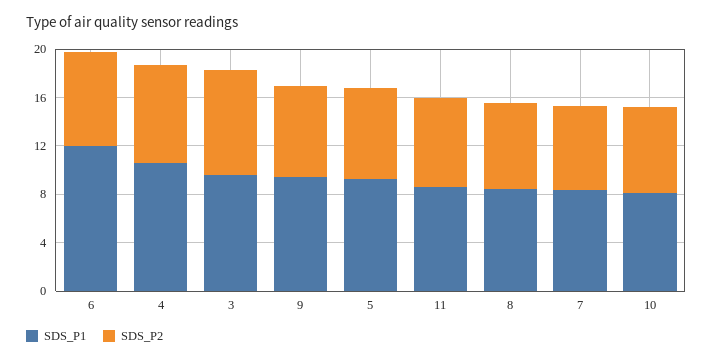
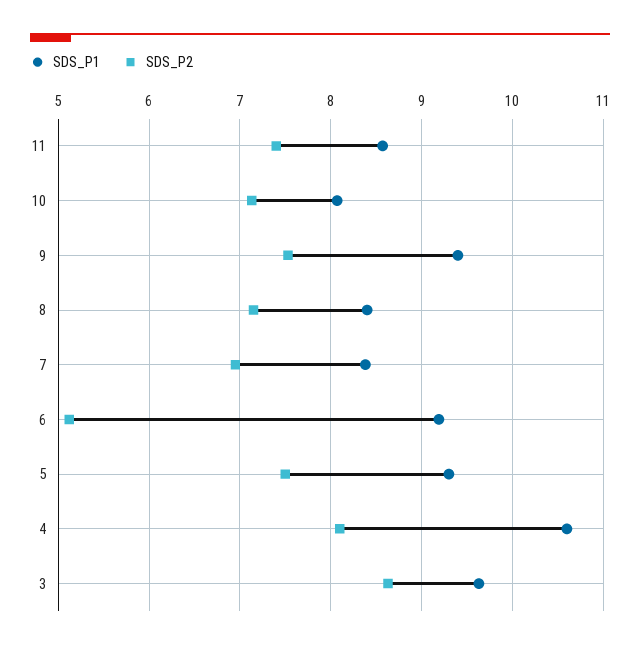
SDS_P1, 6: 12 -> 9.2
SDS_P2, 6: 8 -> 5.1

